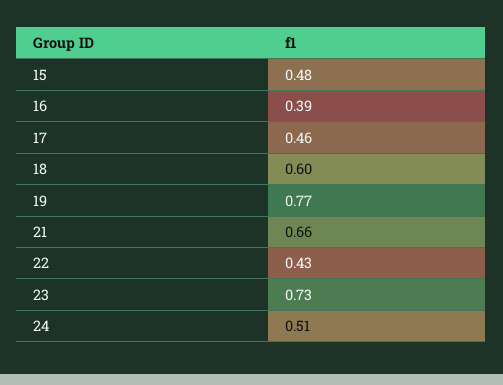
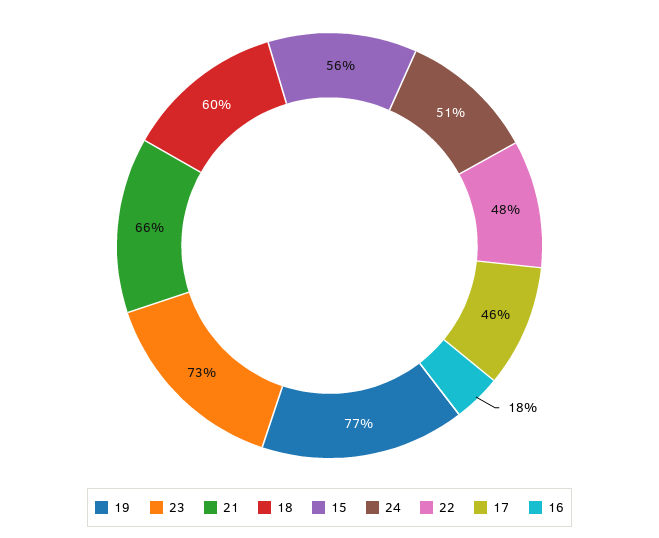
15: 0.48 -> 0.56
16: 0.39 -> 0.18
22: 0.43 -> 0.48

